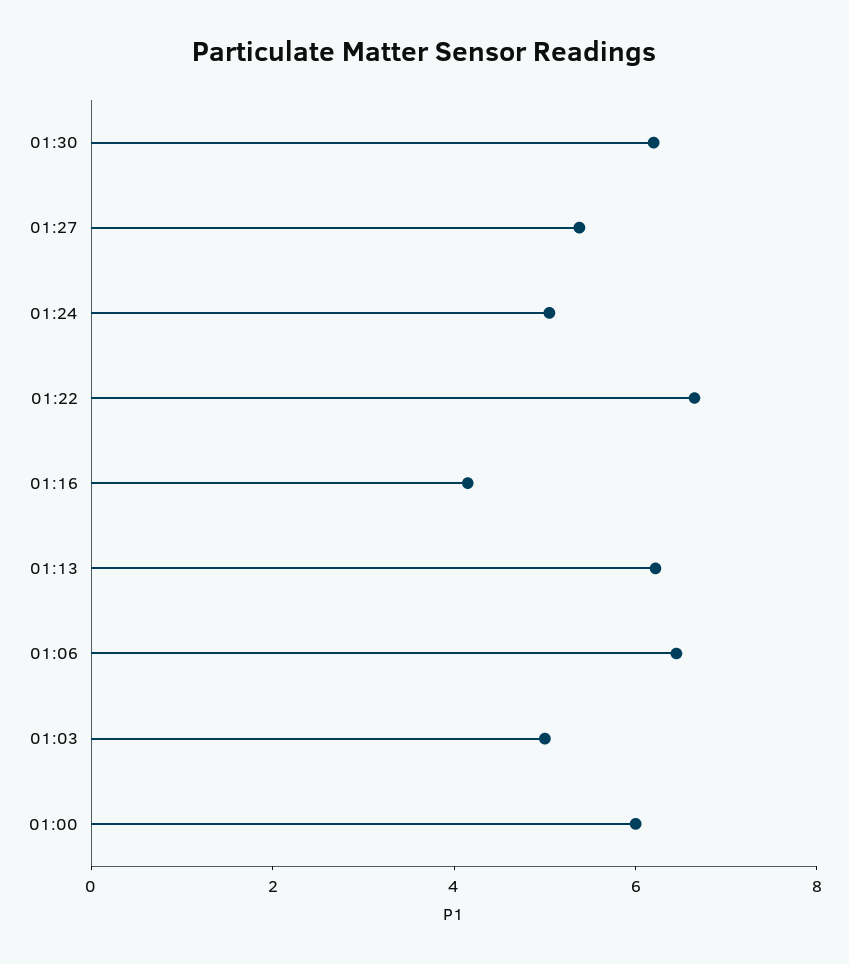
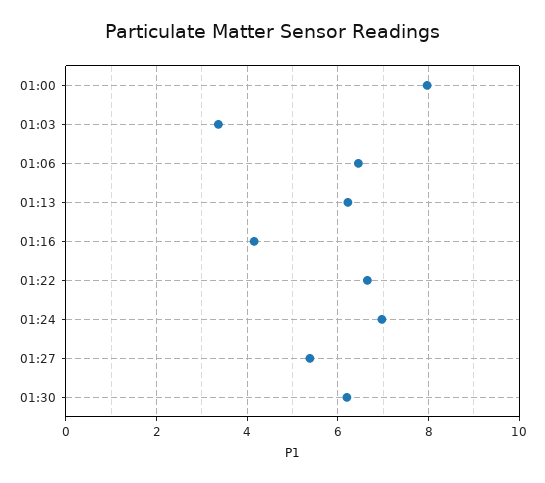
01:24: 5 -> 7
01:03: 5 -> 3.4
01:00: 6 -> 8

